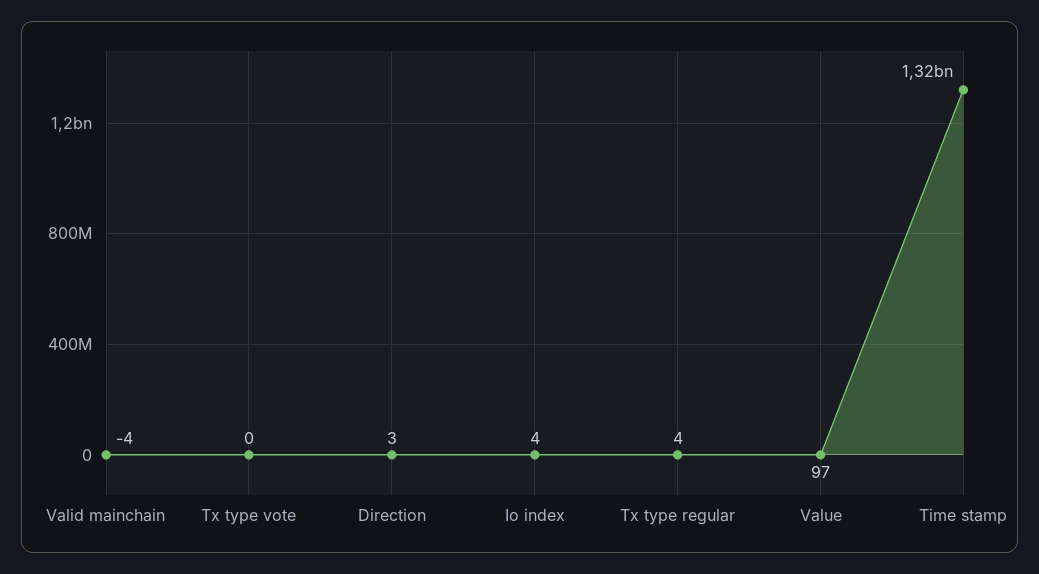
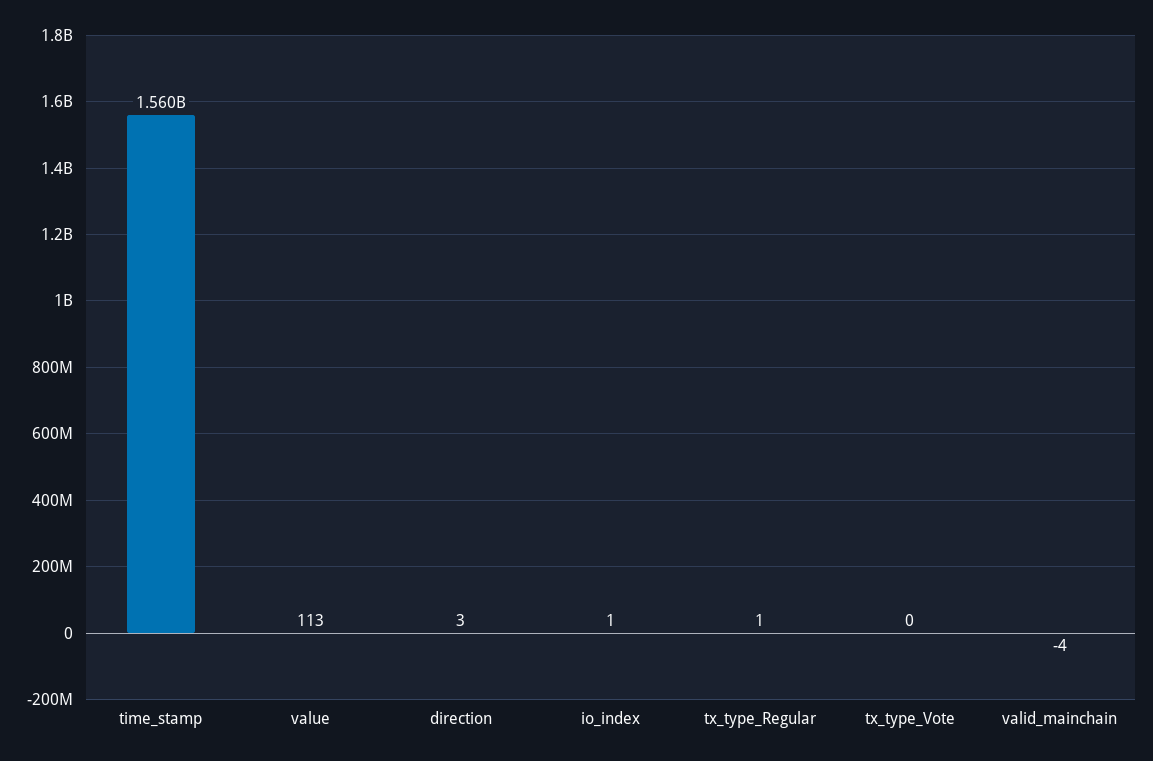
Io index: 4 -> 1
Tx type regular: 4 -> 1
Value: 97 -> 113
Time stamp: 1320000000 -> 1560000000

